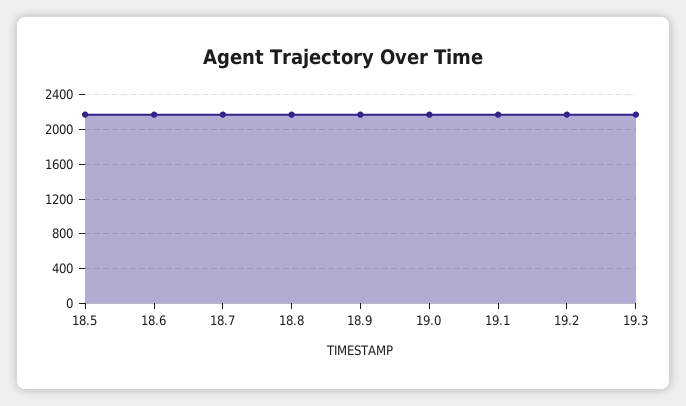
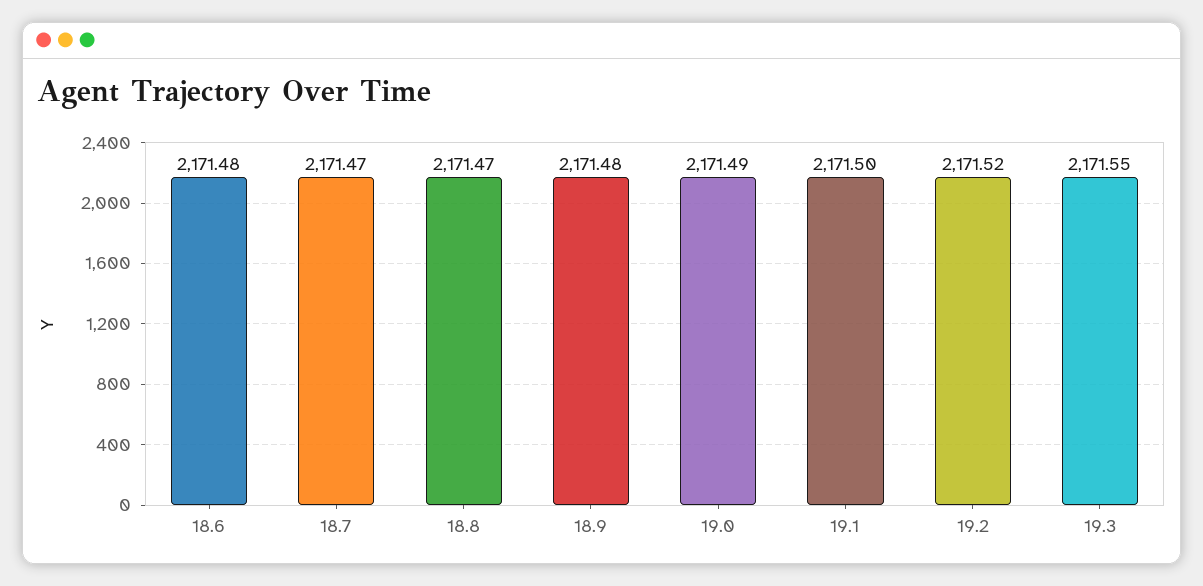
18.5: 2200 -> none

